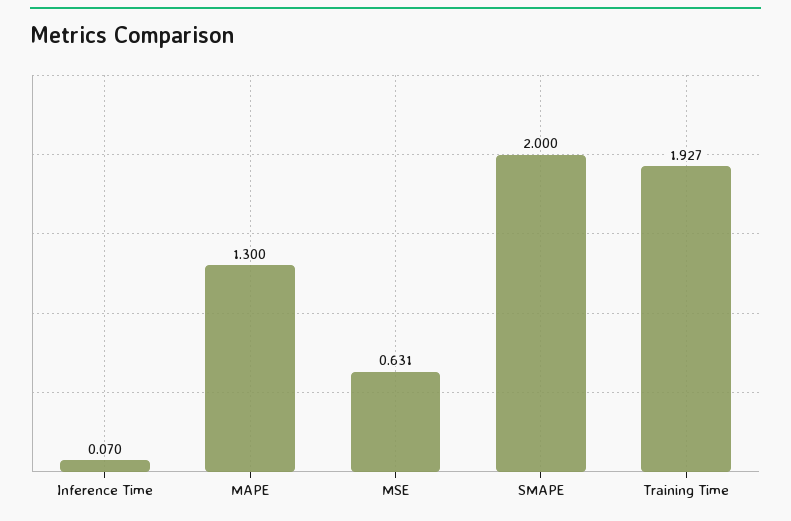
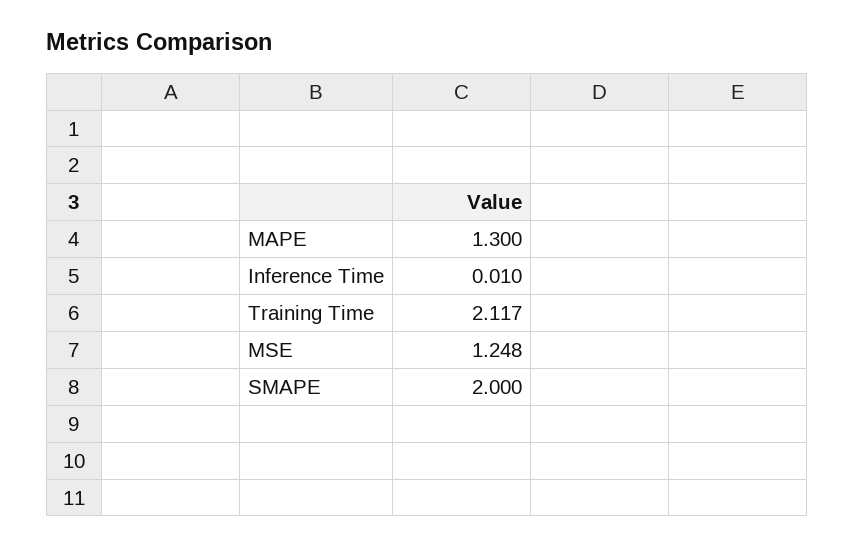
Inference Time: 0.07 -> 0.01
MSE: 0.631 -> 1.248
Training Time: 1.927 -> 2.117

